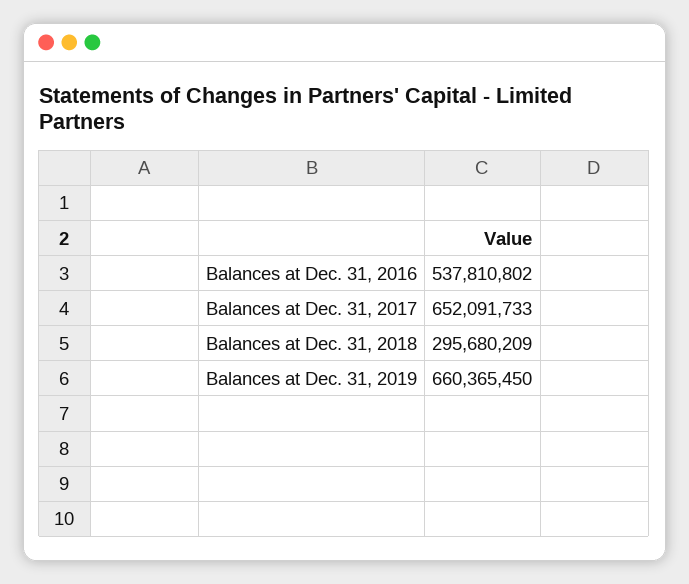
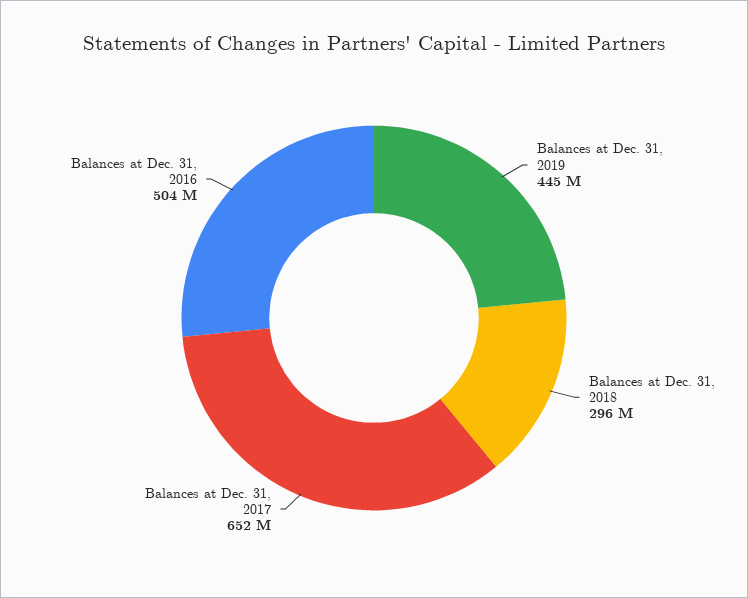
Balances at Dec. 31, 2016: 537810802 -> 504000000
Balances at Dec. 31, 2019: 660365450 -> 445000000

